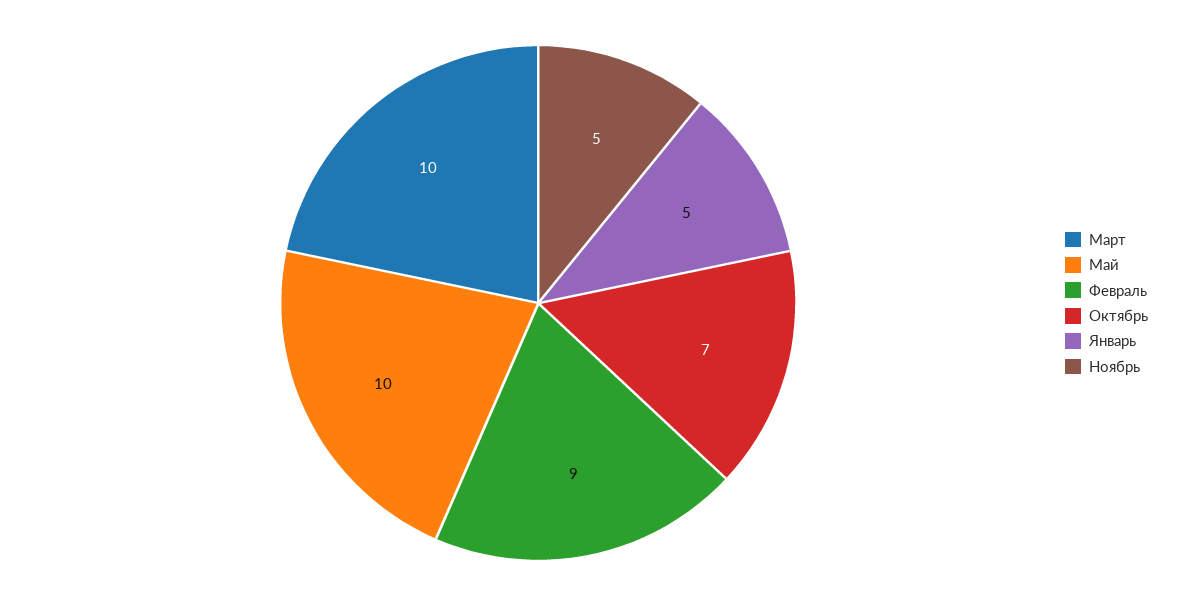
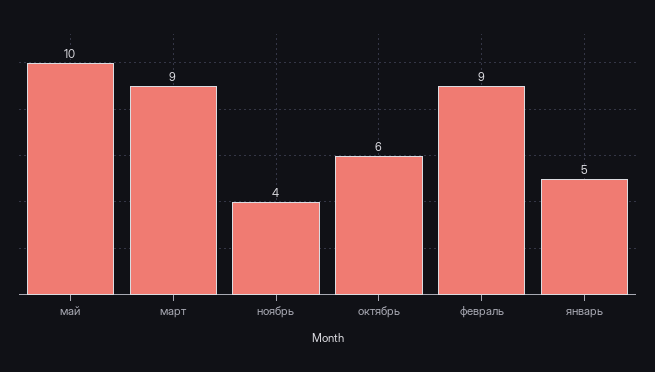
Март: 10 -> 9
Октябрь: 7 -> 6
Ноябрь: 5 -> 4

